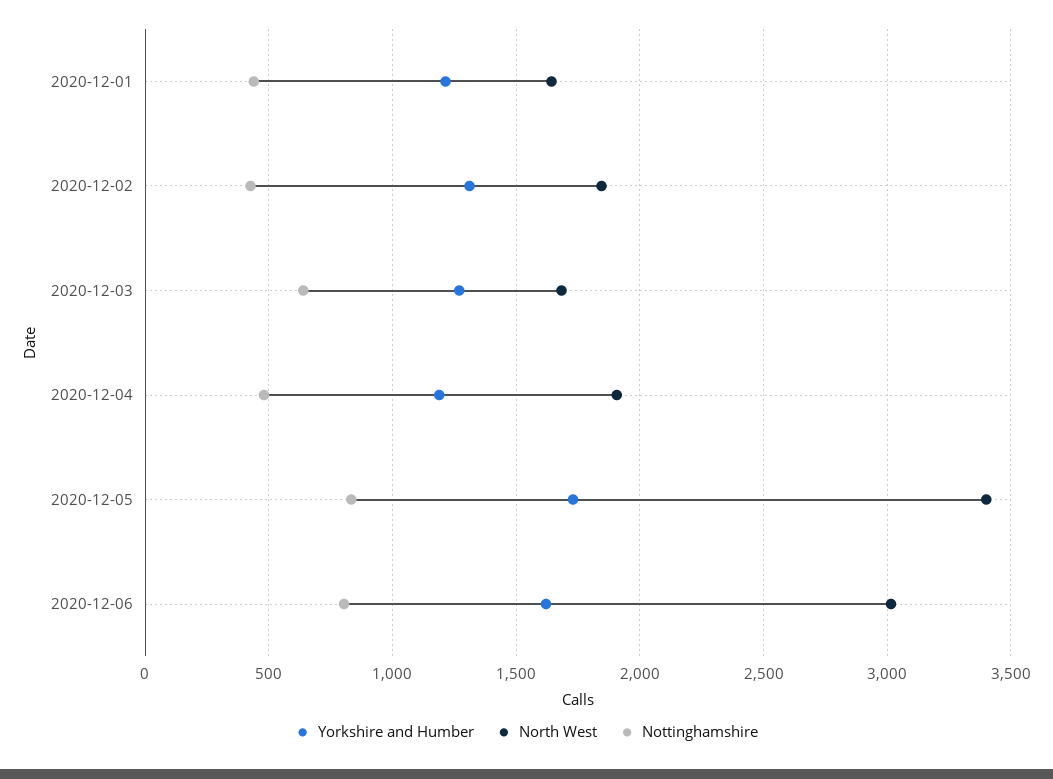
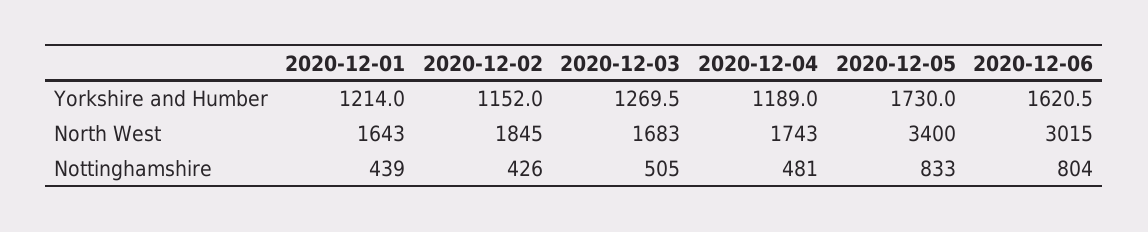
Yorkshire and Humber, 2020-12-02: 1300 -> 1152
Nottinghamshire, 2020-12-03: 650 -> 505
North West, 2020-12-04: 1900 -> 1743

